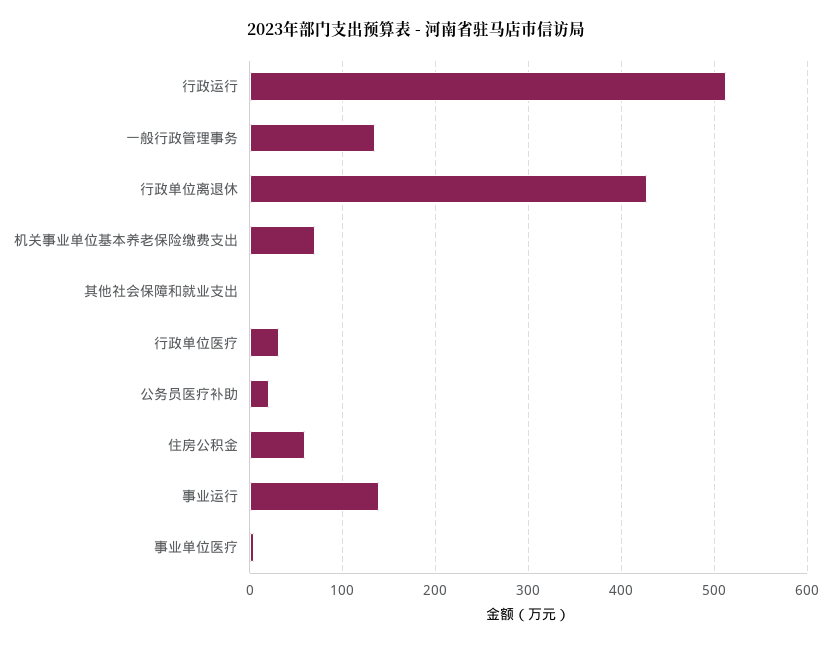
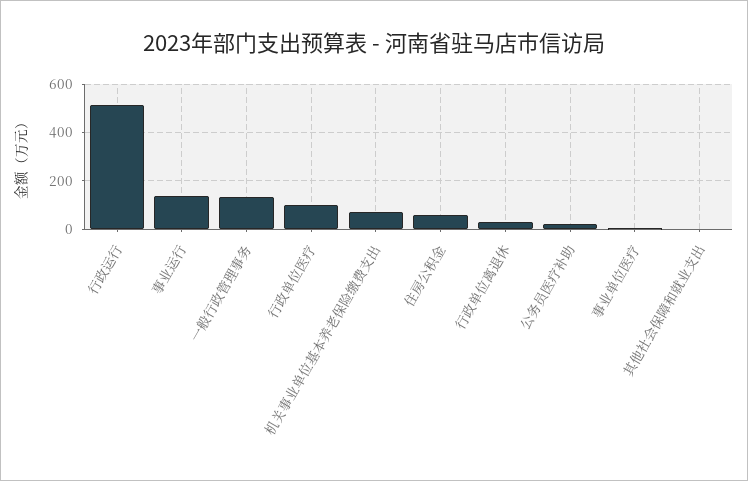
行政单位离退休: 430 -> 25
行政单位医疗: 30 -> 100

